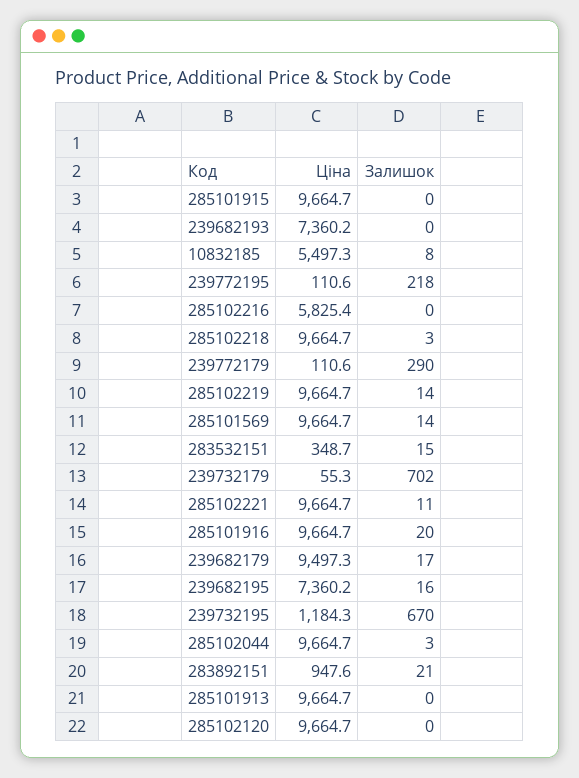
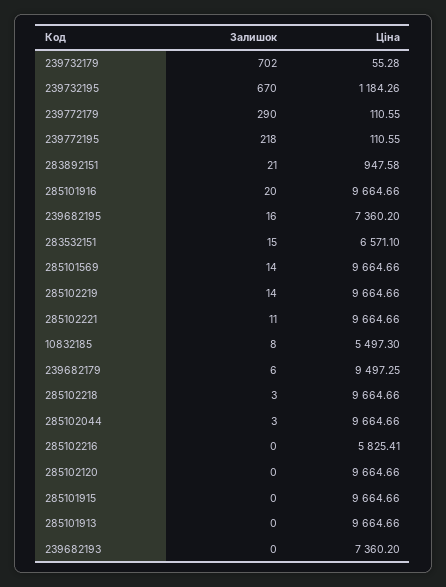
Ціна, 283532151: 348.7 -> 6571.1
Залишок, 239682179: 17 -> 6

